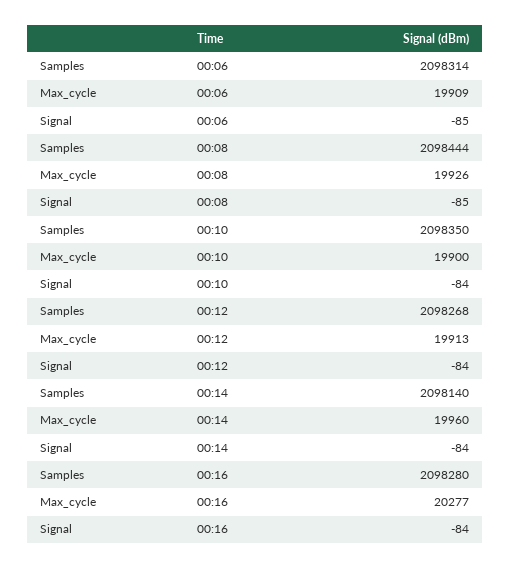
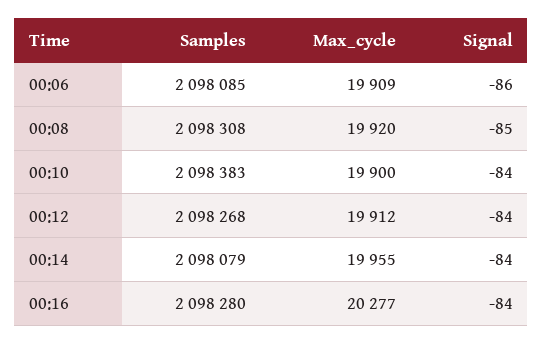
Samples, 00:06: 2098314 -> 2098085
Signal, 00:06: -85 -> -86
Samples, 00:08: 2098444 -> 2098308
Max_cycle, 00:08: 19926 -> 19920
Samples, 00:10: 2098350 -> 2098383
Max_cycle, 00:12: 19913 -> 19912
Samples, 00:14: 2098140 -> 2098079
Max_cycle, 00:14: 19960 -> 19955

